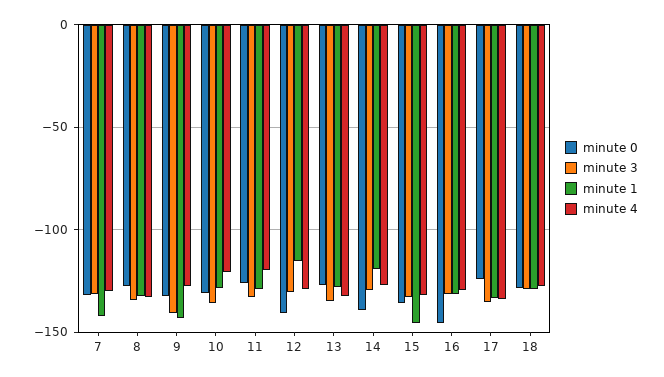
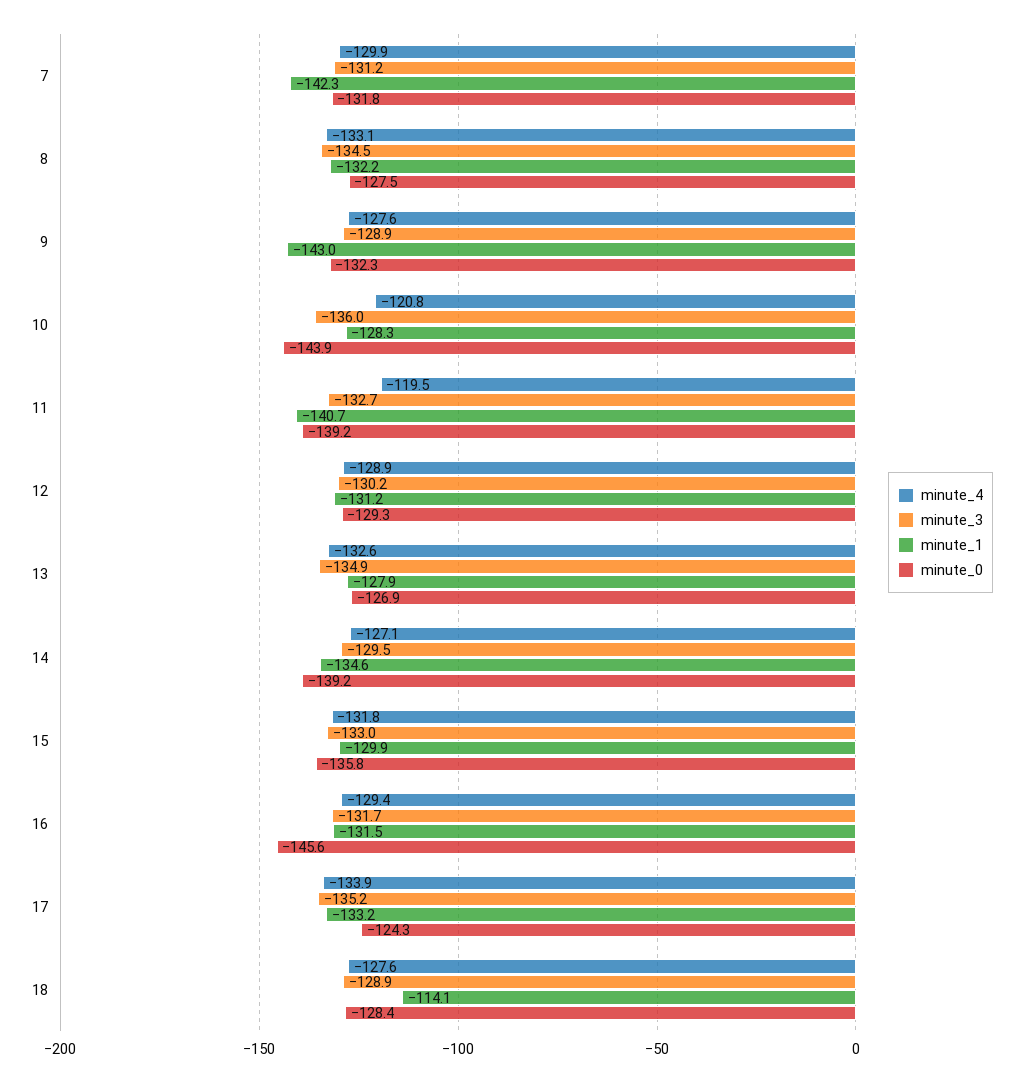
minute 3, 9: -140 -> -128.9
minute 0, 10: -130 -> -143.9
minute 0, 11: -125 -> -139.2
minute 1, 11: -130 -> -140.7
minute 0, 12: -140 -> -129.3
minute 1, 12: -115 -> -131.2
minute 1, 14: -120 -> -134.6
minute 1, 15: -145 -> -129.9
minute 1, 18: -130 -> -114.1

